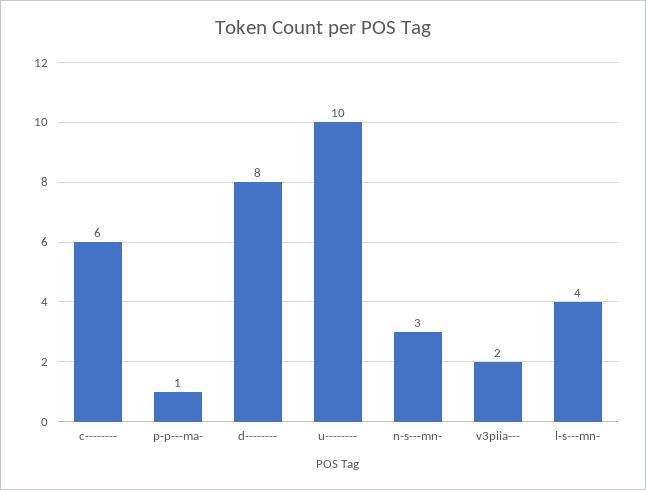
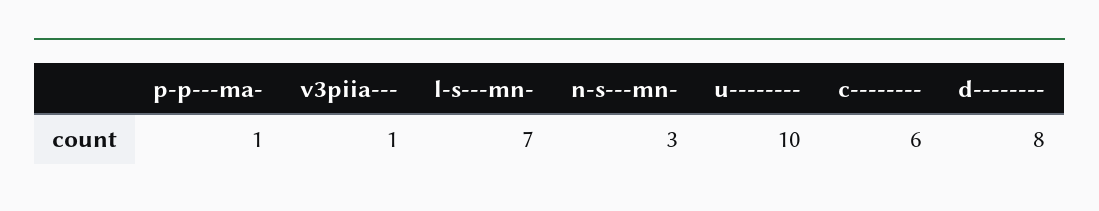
v3piia---: 2 -> 1
l-s---mn-: 4 -> 7

